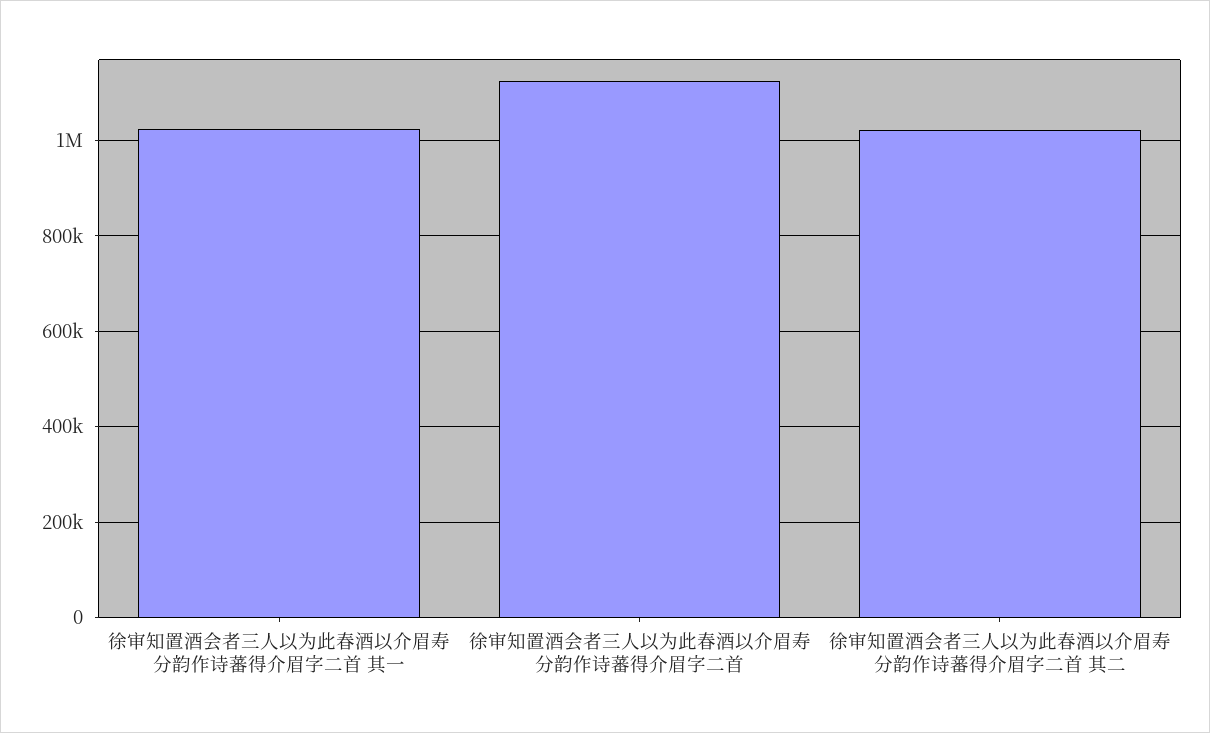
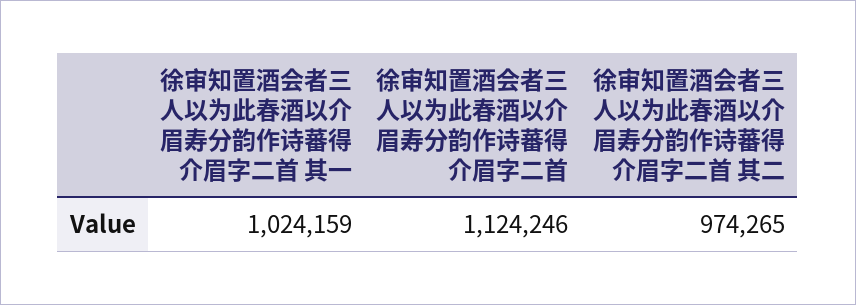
徐审知置酒会者三人以为此春酒以介眉寿分韵作诗蕃得介眉字二首 其二: 1020000 -> 974265

